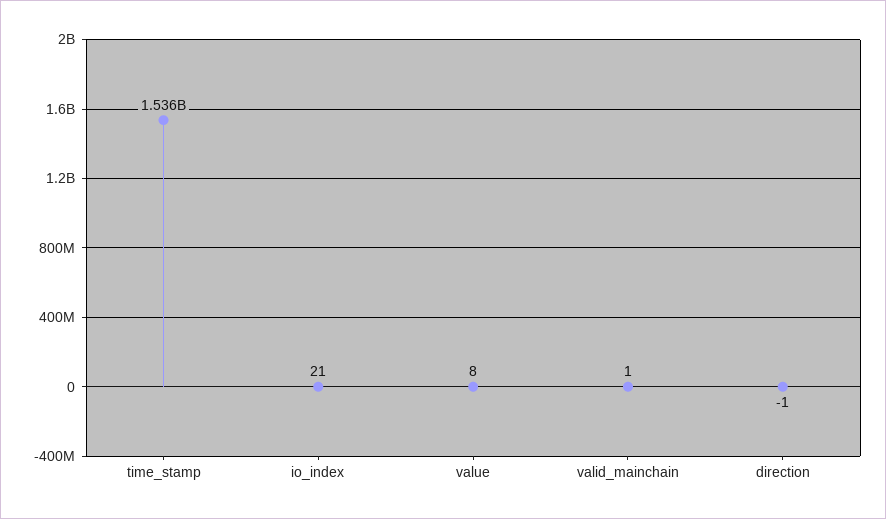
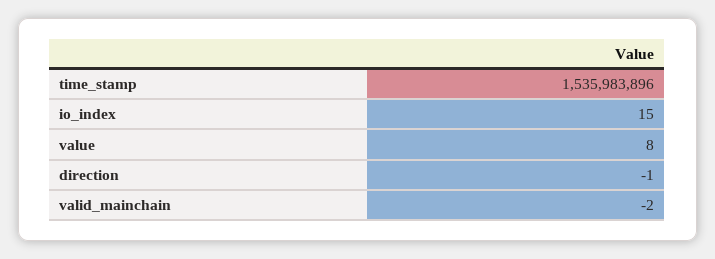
io_index: 21 -> 15
valid_mainchain: 1 -> -2

